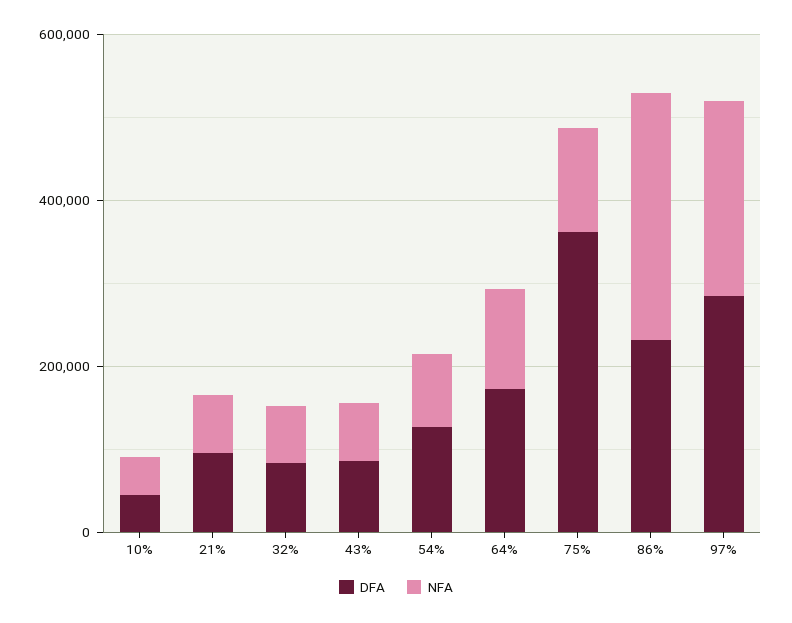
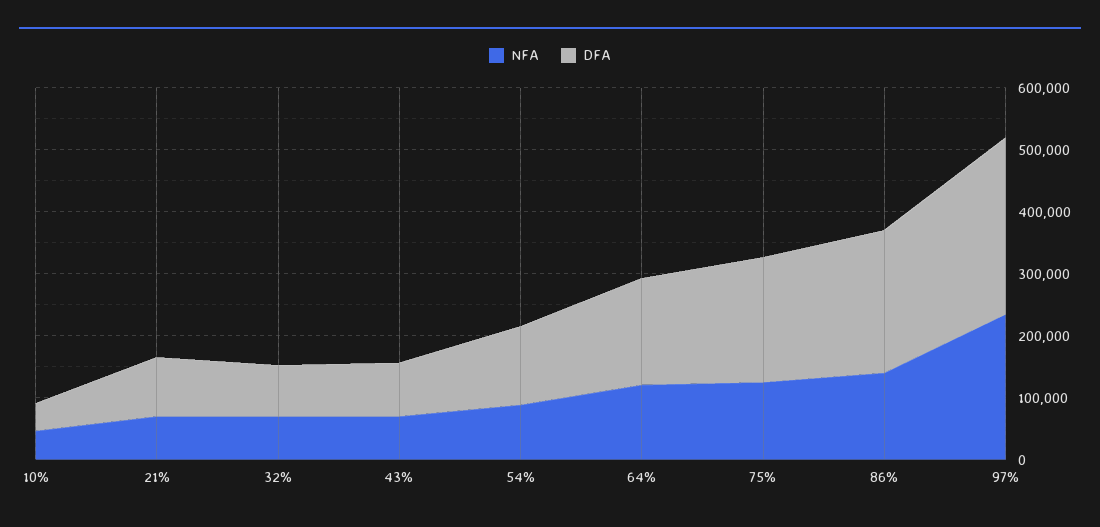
DFA, 75%: 350000 -> 200000
NFA, 86%: 300000 -> 140000

